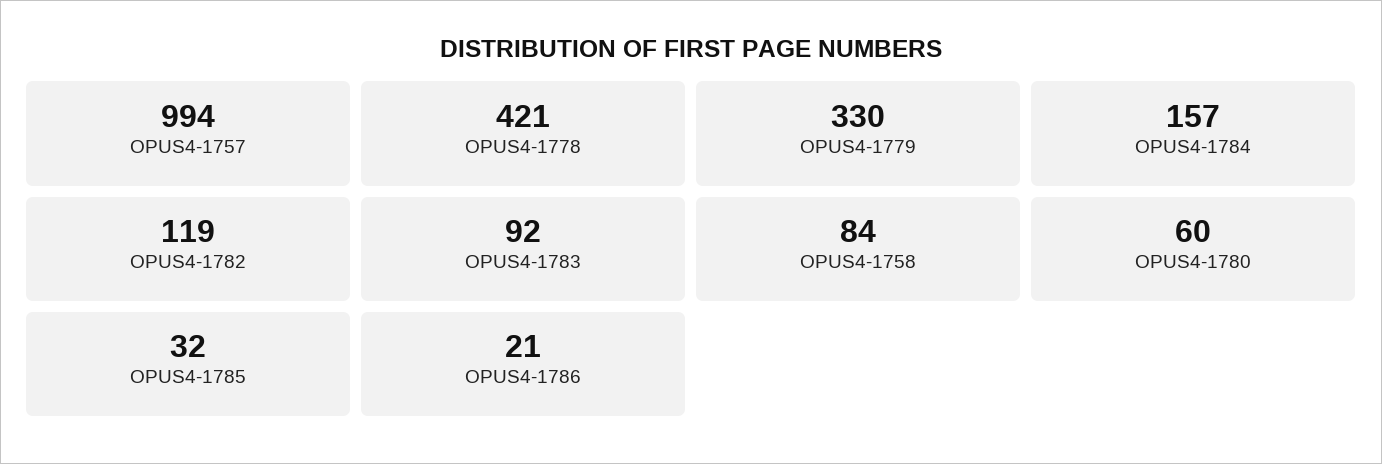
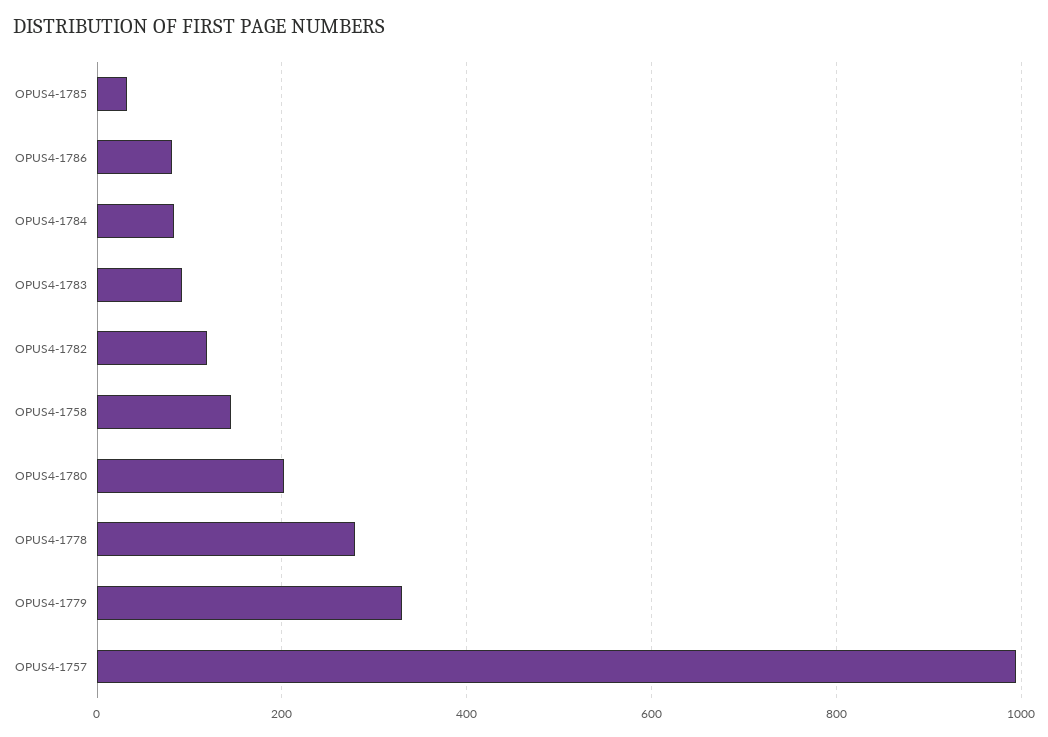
OPUS4-1778: 421 -> 280
OPUS4-1784: 157 -> 80
OPUS4-1758: 84 -> 140
OPUS4-1780: 60 -> 200
OPUS4-1786: 21 -> 80

